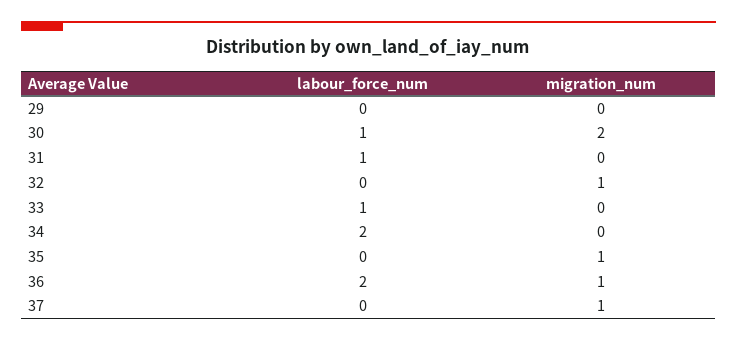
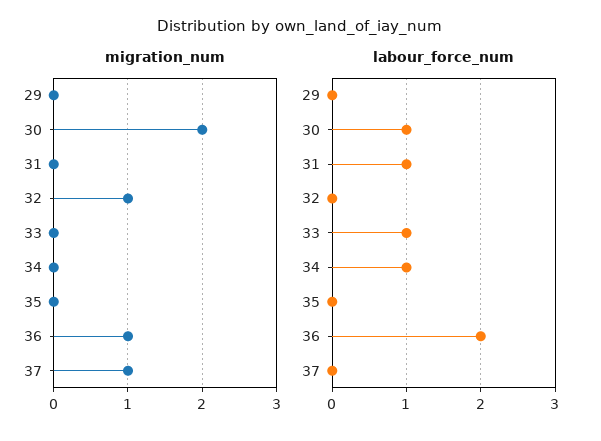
labour_force_num, 34: 2 -> 1
migration_num, 35: 1 -> 0

